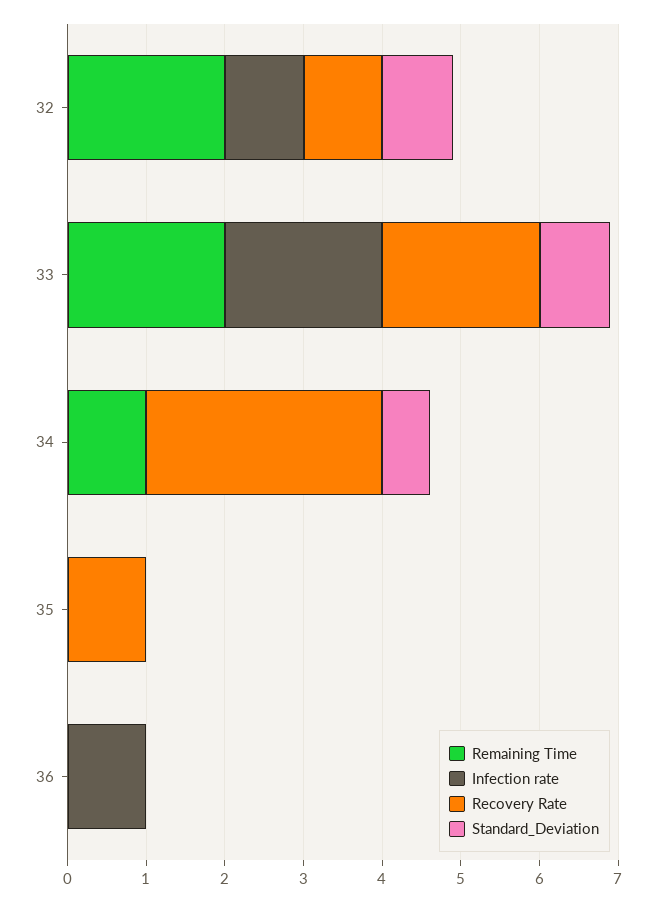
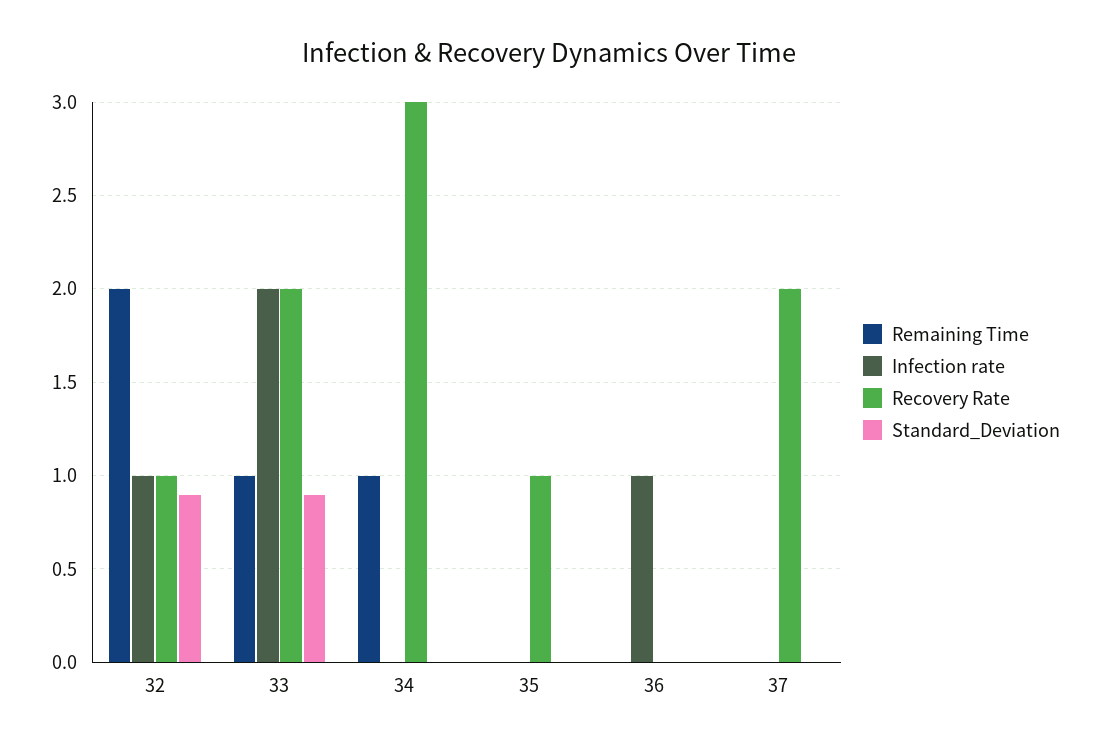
Remaining Time, 33: 2 -> 1
Standard_Deviation, 34: 0.6 -> 0
Remaining Time, 37: none -> 0
Infection rate, 37: none -> 0
Recovery Rate, 37: none -> 2
Standard_Deviation, 37: none -> 0

